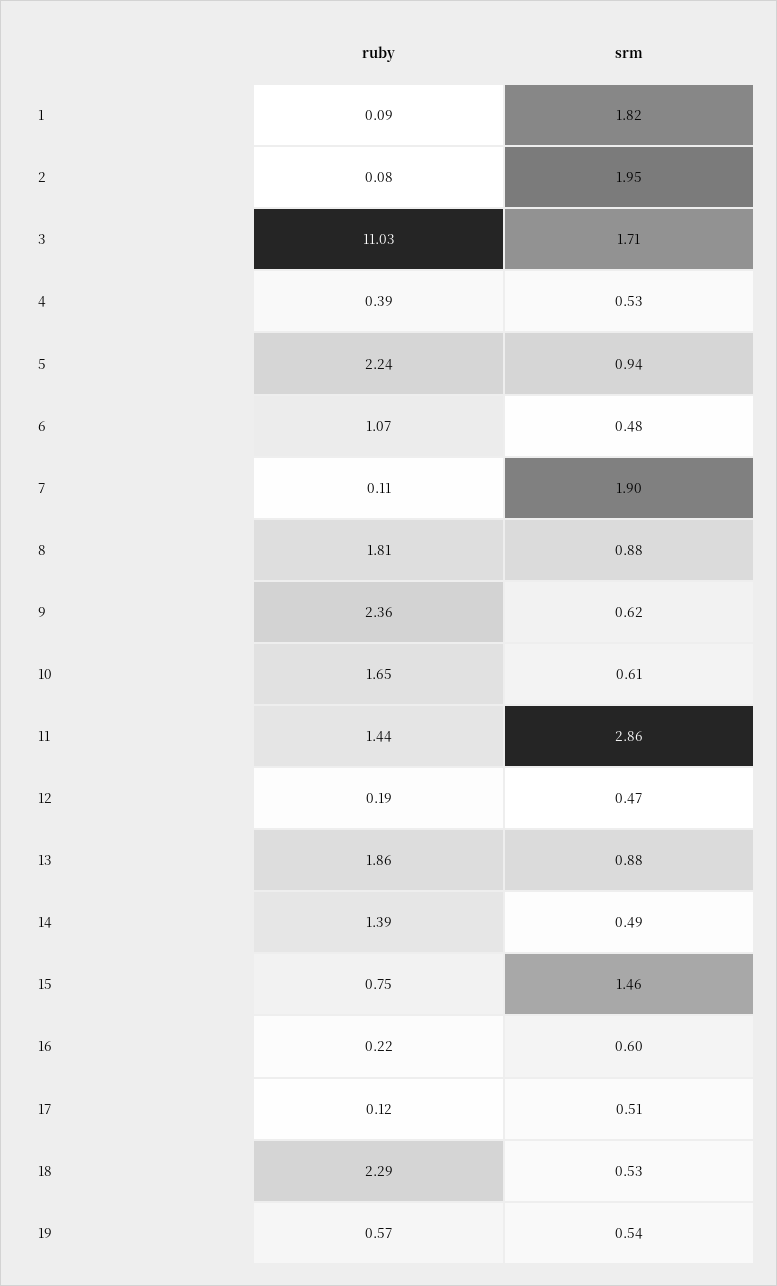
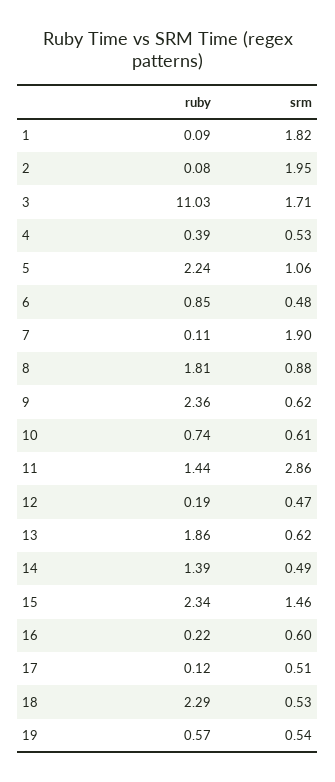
srm, 5: 0.94 -> 1.06
ruby, 6: 1.07 -> 0.85
ruby, 10: 1.65 -> 0.74
srm, 13: 0.88 -> 0.62
ruby, 15: 0.75 -> 2.34

